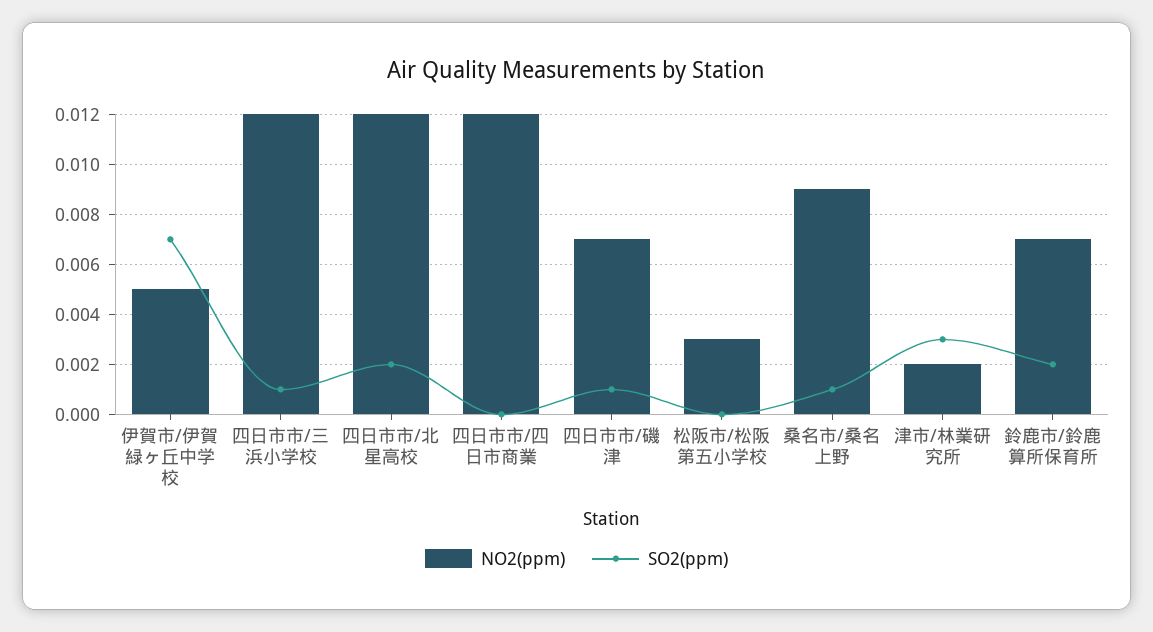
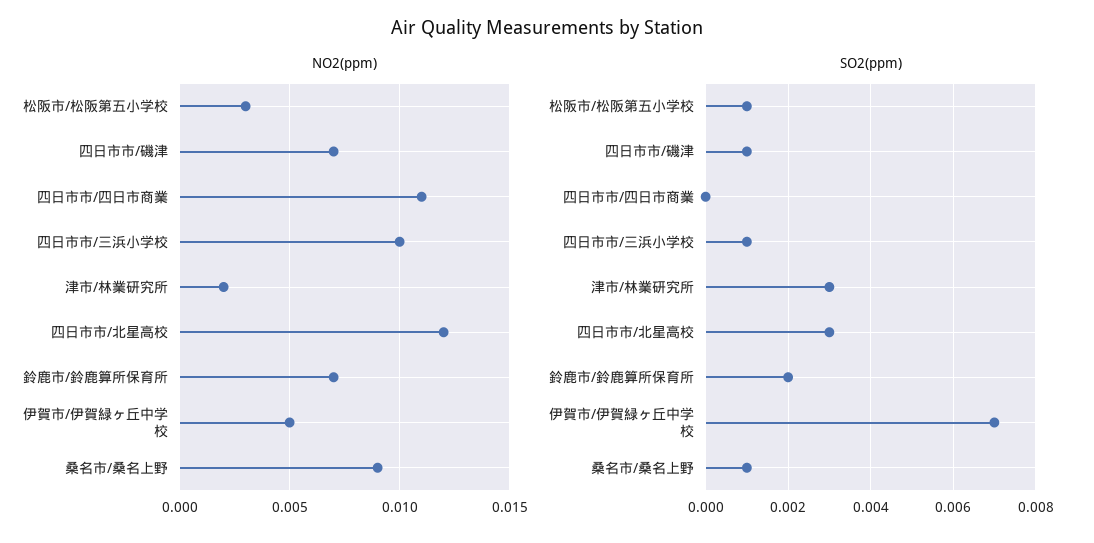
NO2(ppm), 四日市市/三浜小学校: 0.012 -> 0.01
SO2(ppm), 四日市市/北星高校: 0.002 -> 0.003
NO2(ppm), 四日市市/四日市商業: 0.012 -> 0.011
SO2(ppm), 松阪市/松阪第五小学校: 0 -> 0.001

